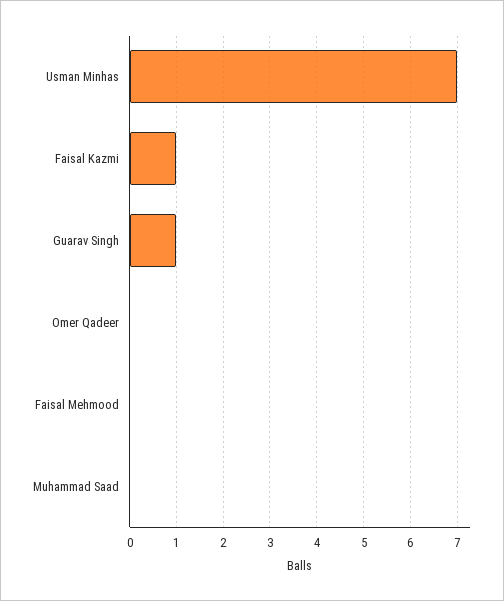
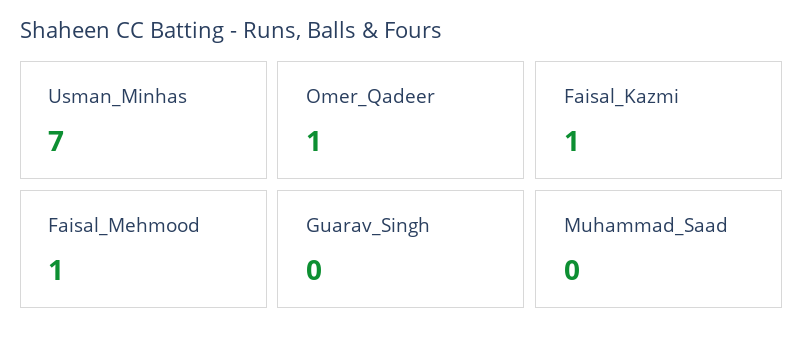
Guarav Singh: 1 -> 0
Omer Qadeer: 0 -> 1
Faisal Mehmood: 0 -> 1

